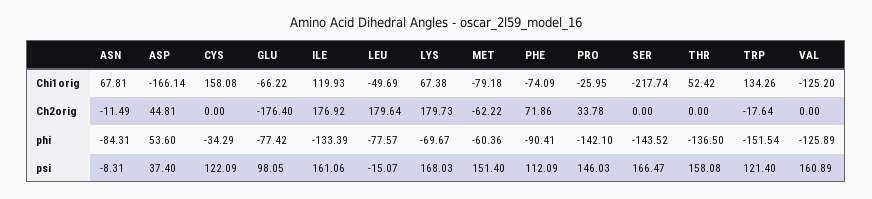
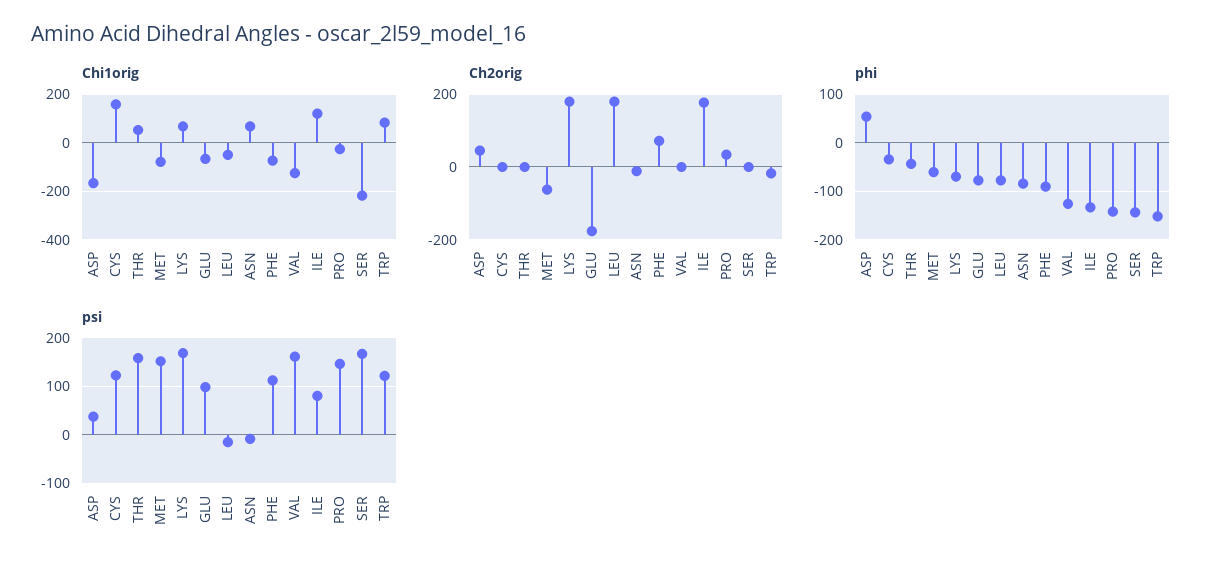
Chi1orig, TRP: 134.26 -> 75
phi, THR: -136.5 -> -40
psi, ILE: 161.06 -> 80

